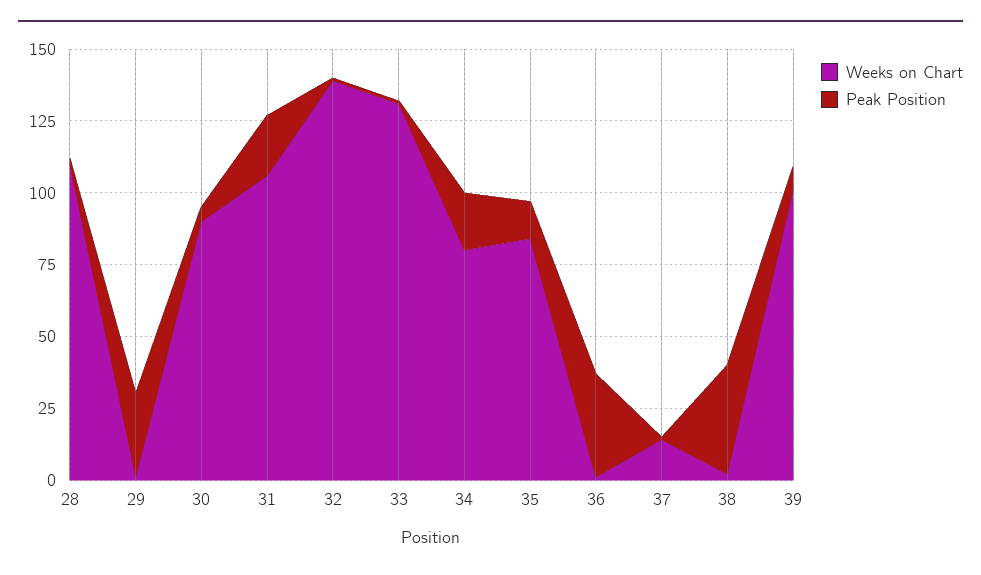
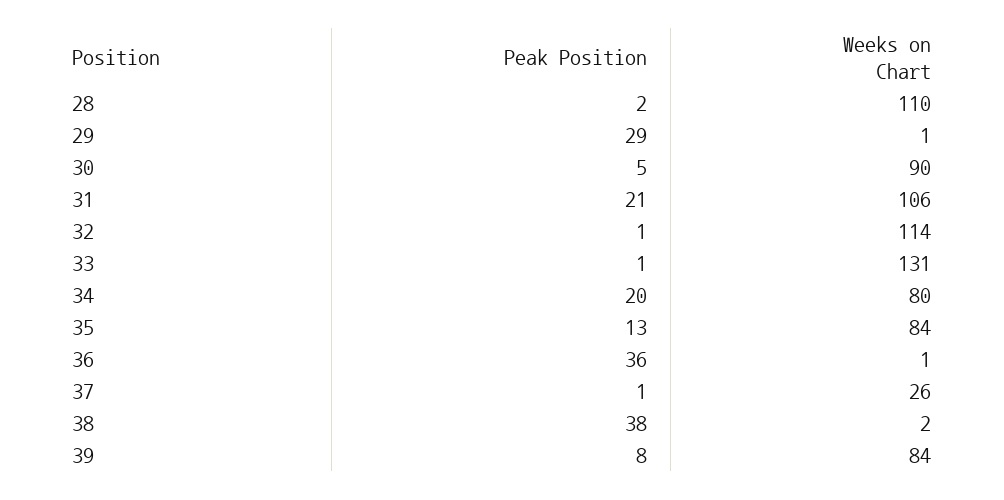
Weeks on Chart, 32: 140 -> 114
Weeks on Chart, 37: 15 -> 26
Weeks on Chart, 39: 100 -> 84

